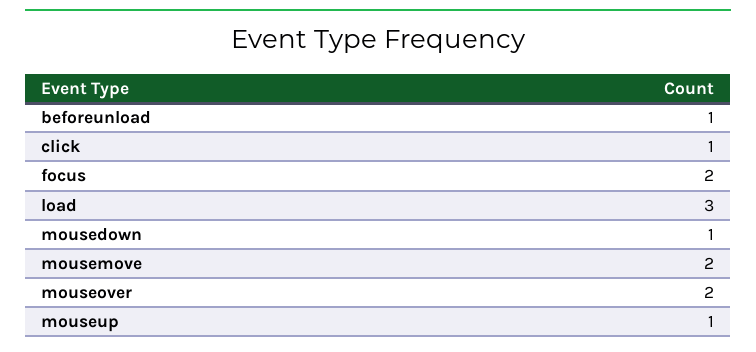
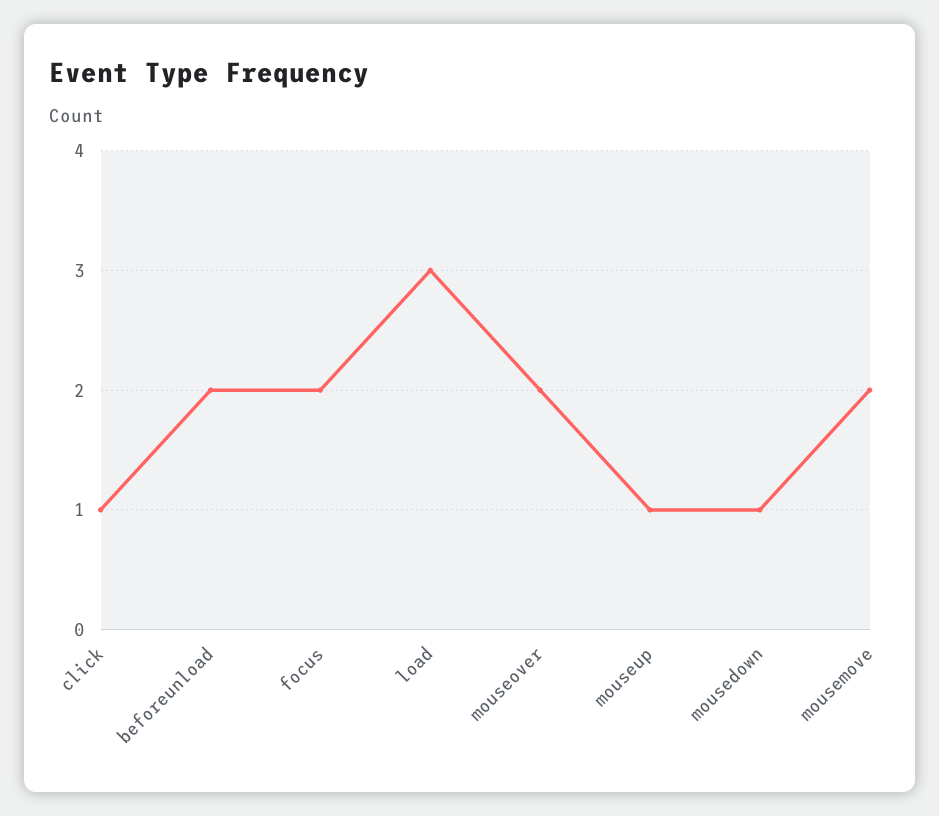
beforeunload: 1 -> 2

